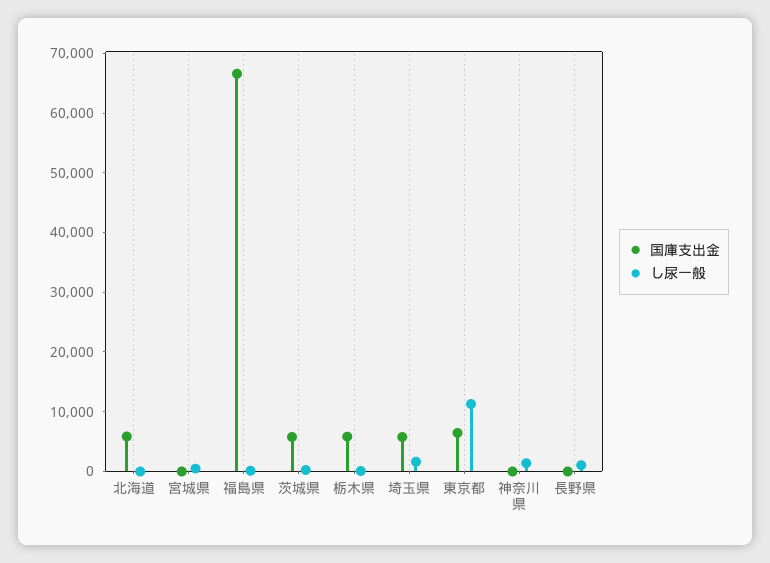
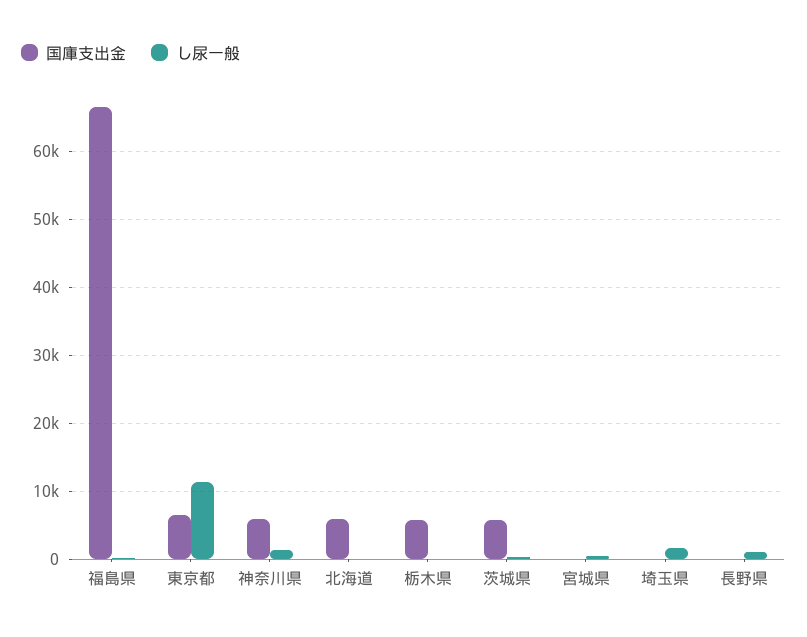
国庫支出金, 埼玉県: 6000 -> 0
国庫支出金, 神奈川県: 0 -> 6000

